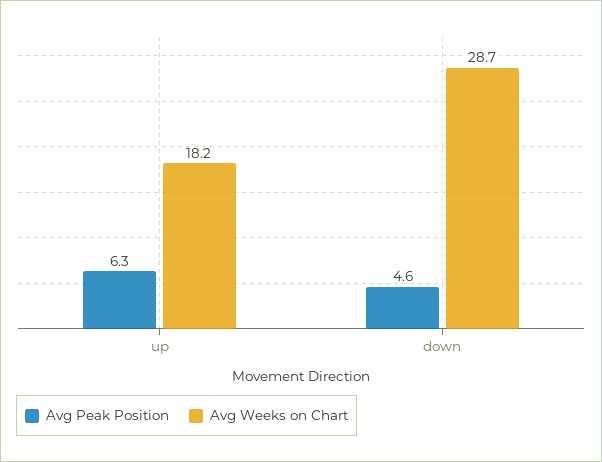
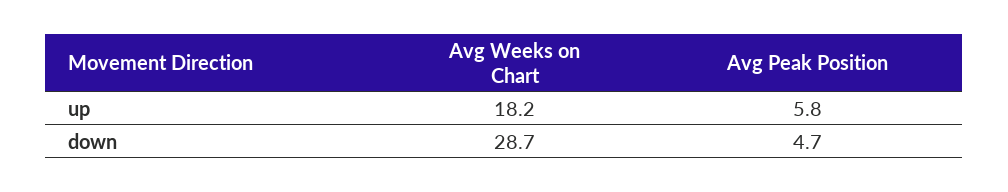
Avg Peak Position, up: 6.3 -> 5.8
Avg Peak Position, down: 4.6 -> 4.7

